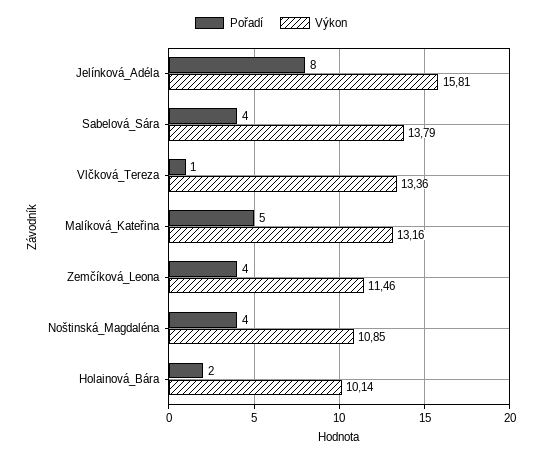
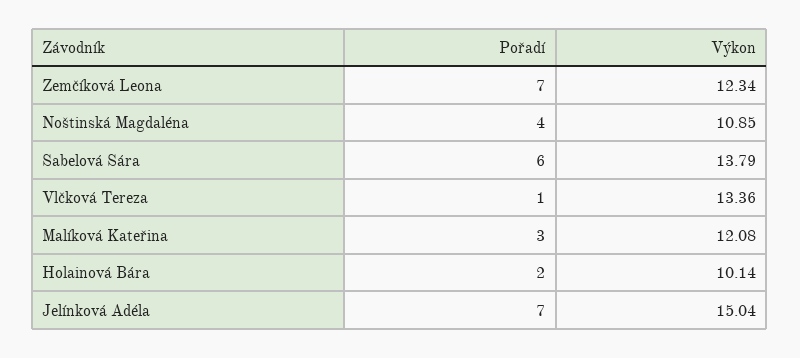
Pořadí, Jelínková_Adéla: 8 -> 7
Výkon, Jelínková_Adéla: 15.81 -> 15.04
Pořadí, Sabelová_Sára: 4 -> 6
Pořadí, Malíková_Kateřina: 5 -> 3
Výkon, Malíková_Kateřina: 13.16 -> 12.08
Pořadí, Zemčíková_Leona: 4 -> 7
Výkon, Zemčíková_Leona: 11.46 -> 12.34

